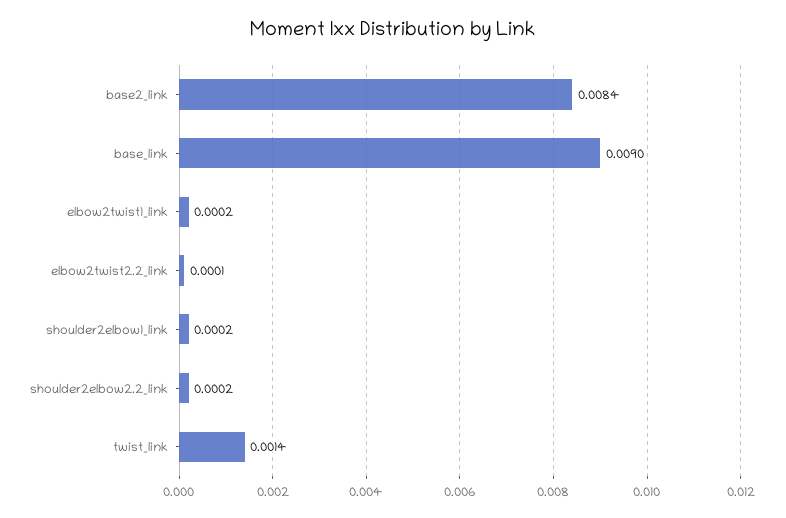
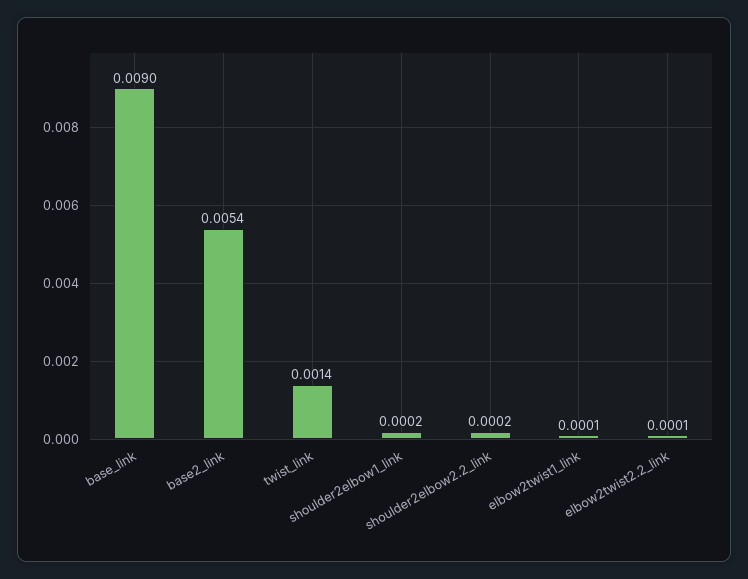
base2_link: 0.0084 -> 0.0054
elbow2twist1_link: 0.0002 -> 0.0001

